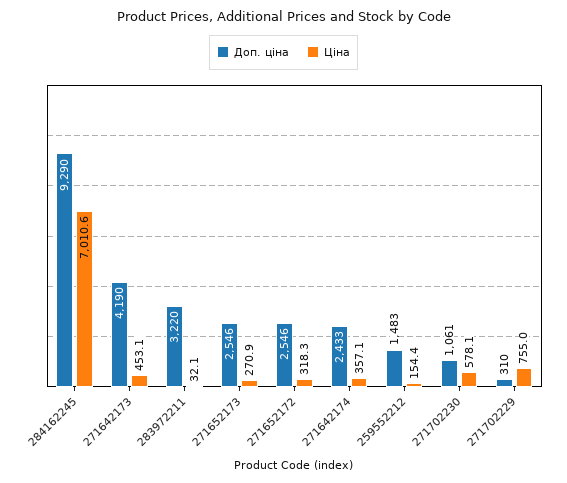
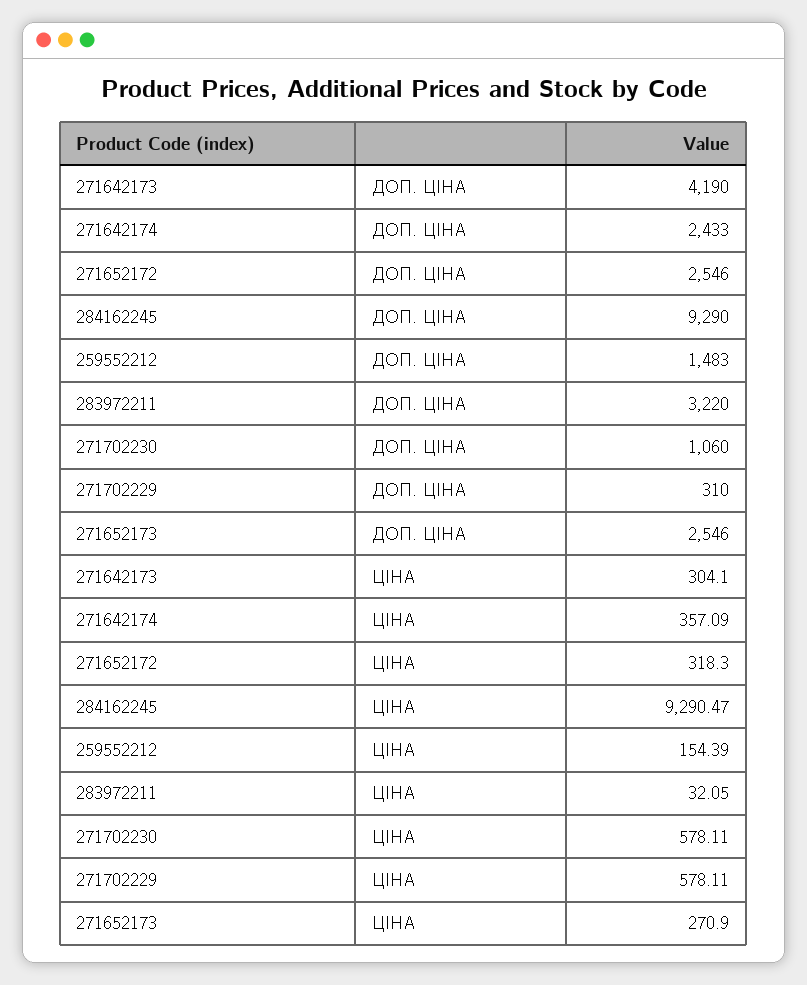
Ціна, 284162245: 7010.6 -> 9290.47
Ціна, 271642173: 453.1 -> 304.1
Доп. ціна, 271702230: 1061 -> 1060
Ціна, 271702229: 755 -> 578.11

